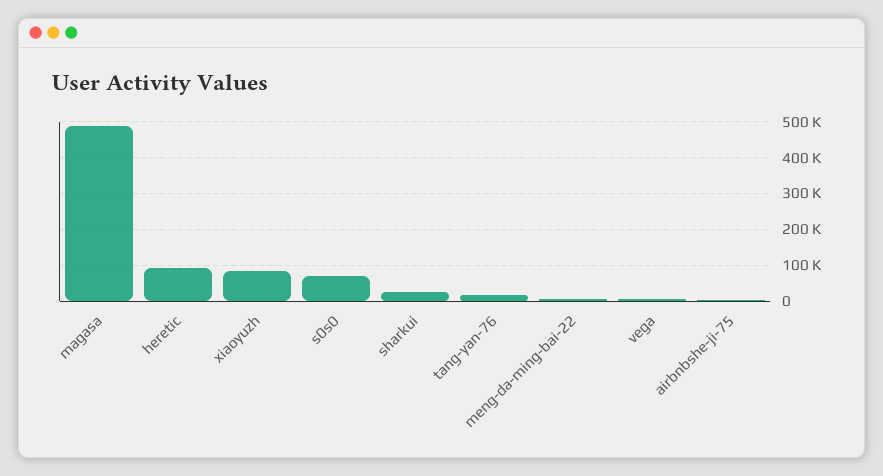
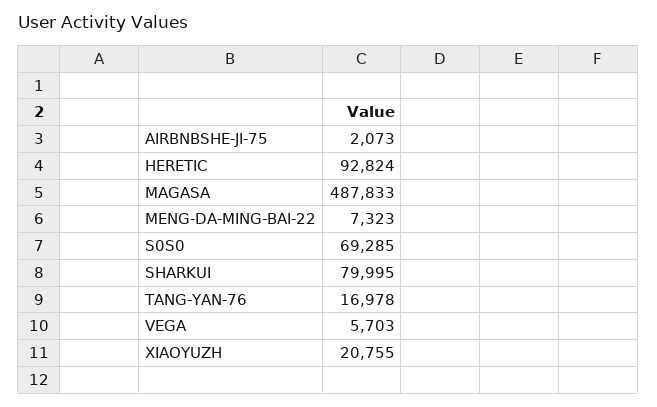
xiaoyuzh: 80000 -> 20755
sharkui: 20000 -> 79995

